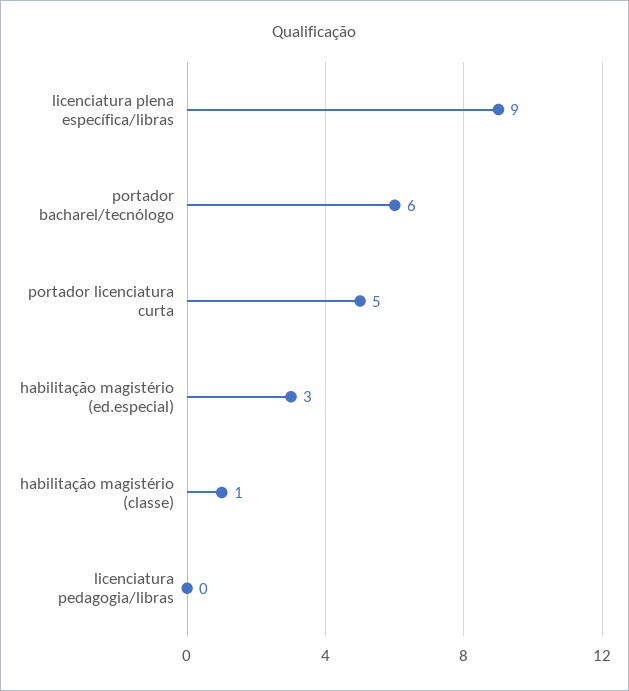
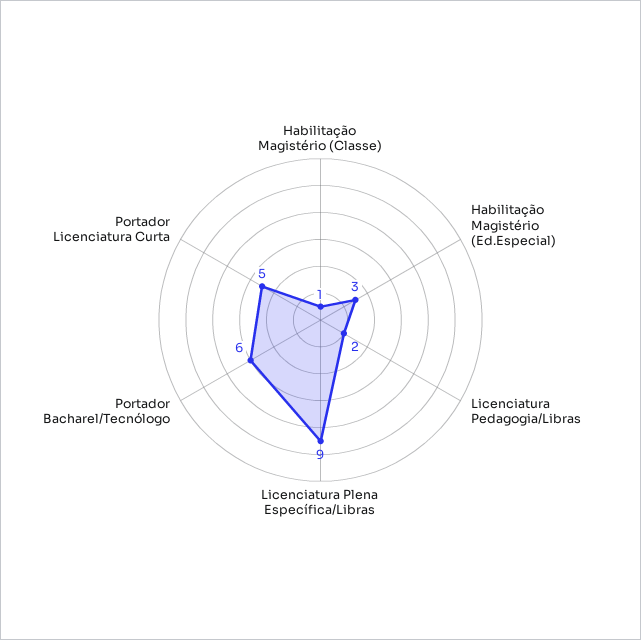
licenciatura pedagogia/libras: 0 -> 2

